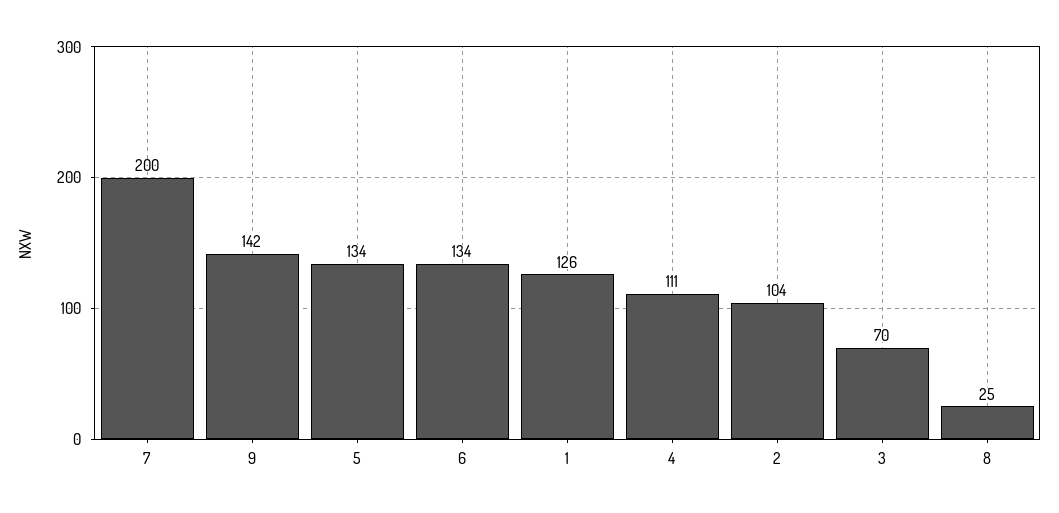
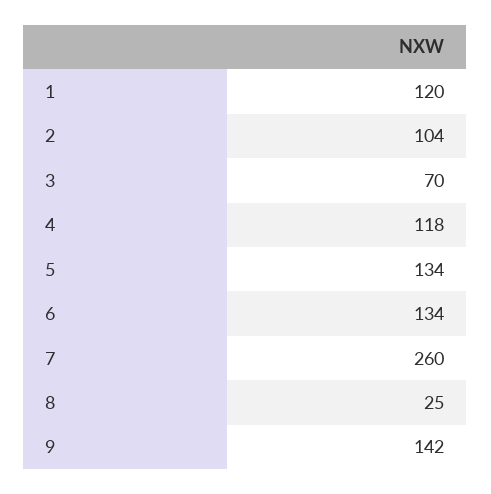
7: 200 -> 260
1: 126 -> 120
4: 111 -> 118

